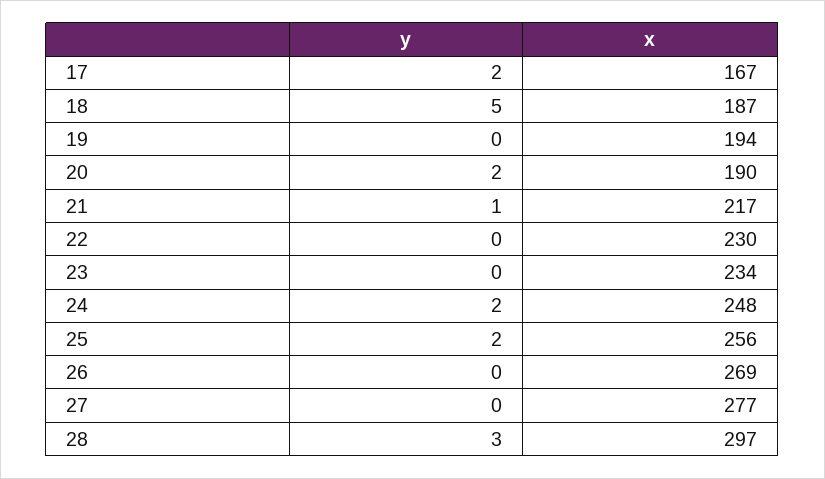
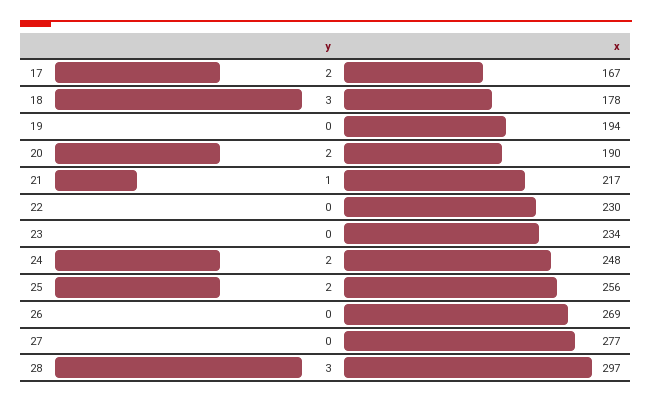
y, 18: 5 -> 3
x, 18: 187 -> 178

